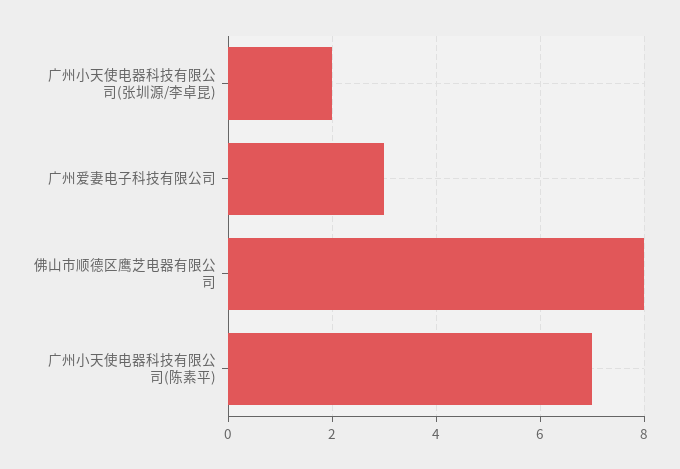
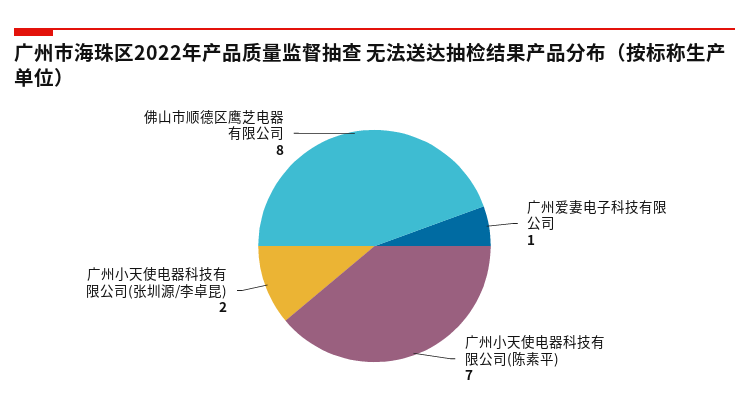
广州爱妻电子科技有限公司: 3 -> 1

